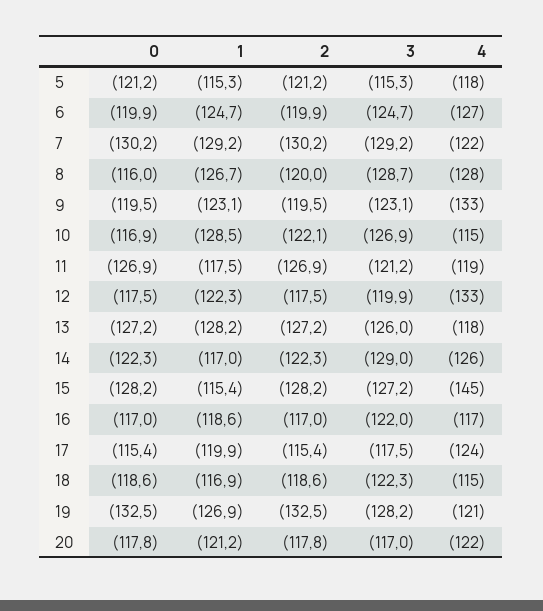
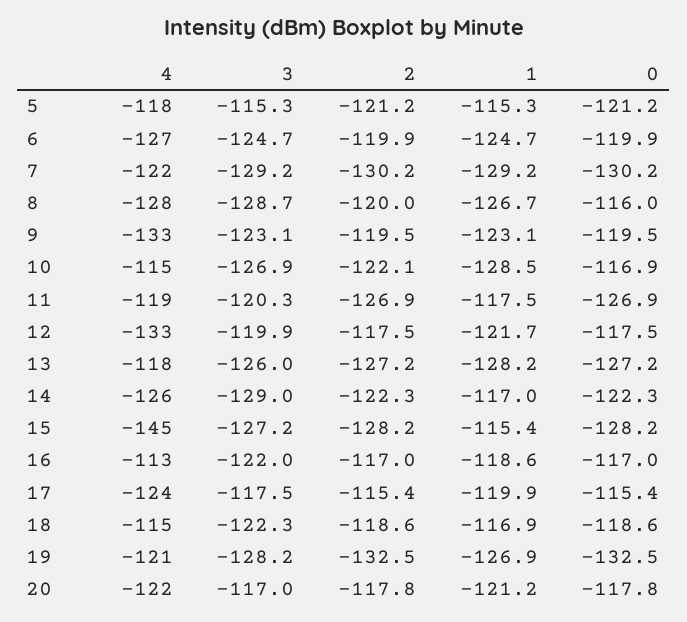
3, 11: -121.2 -> -120.3
1, 12: -122.3 -> -121.7
4, 16: -117 -> -113

